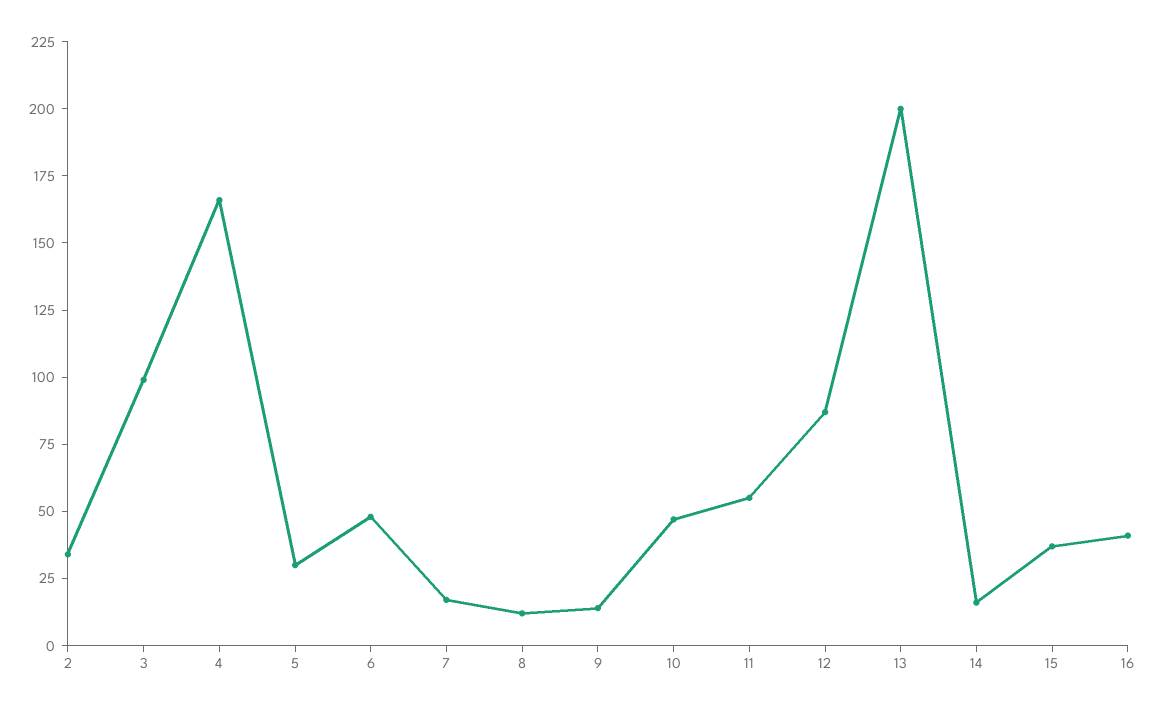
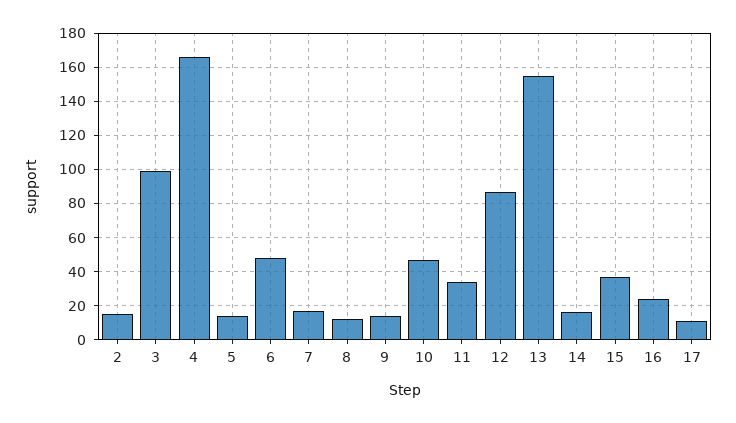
2: 35 -> 15
5: 30 -> 15
11: 55 -> 35
13: 200 -> 155
16: 40 -> 25
17: none -> 10

